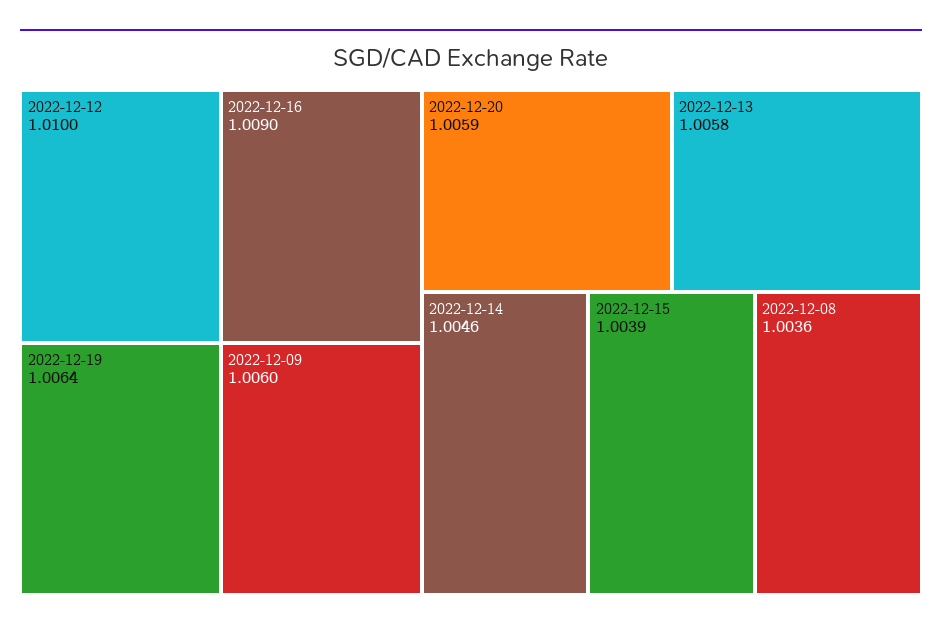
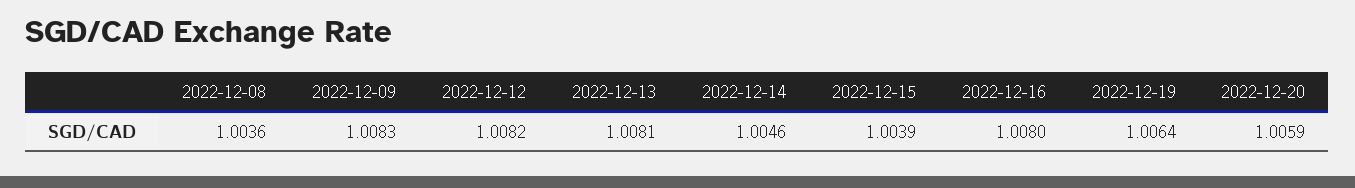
2022-12-12: 1.01 -> 1.0082
2022-12-16: 1.009 -> 1.008
2022-12-09: 1.006 -> 1.0083
2022-12-13: 1.0058 -> 1.0081

